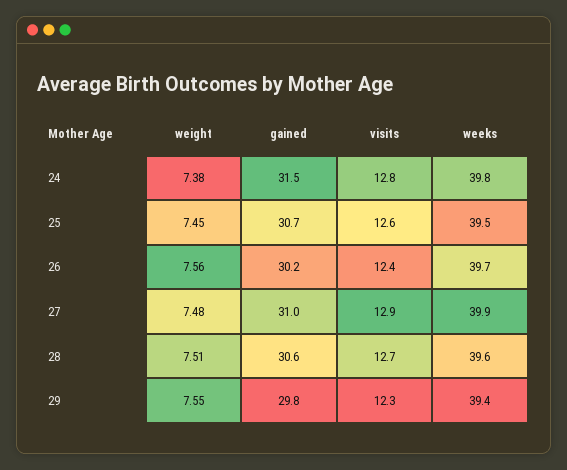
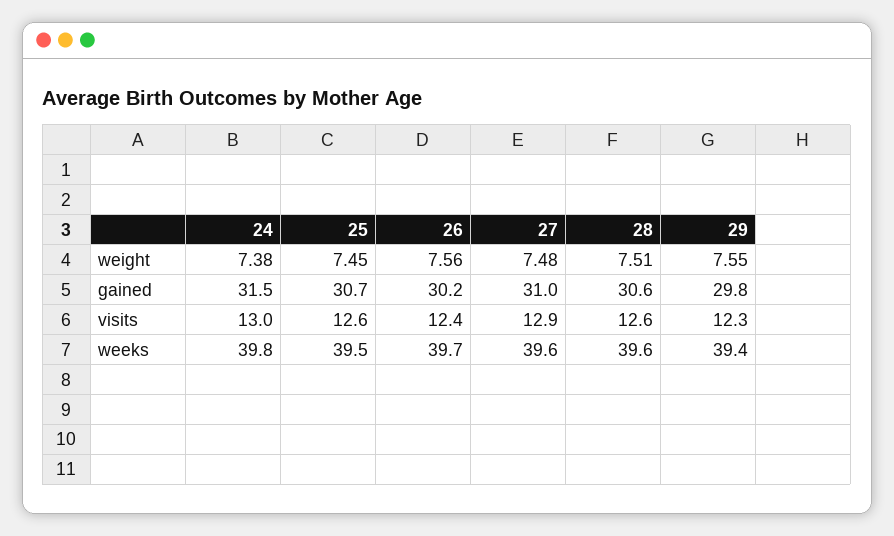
visits, 24: 12.8 -> 13
weeks, 27: 39.9 -> 39.6
visits, 28: 12.7 -> 12.6

